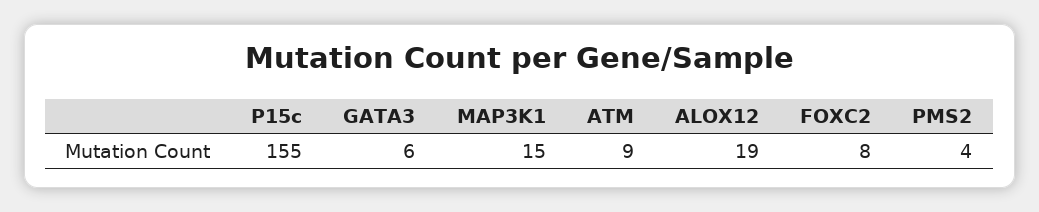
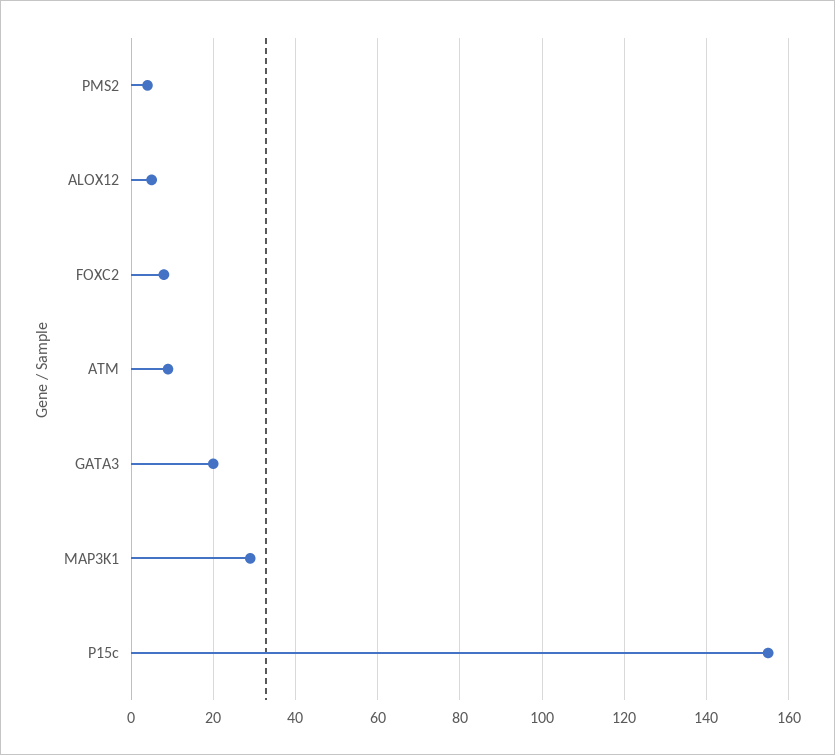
GATA3: 6 -> 20
MAP3K1: 15 -> 30
ALOX12: 19 -> 5

